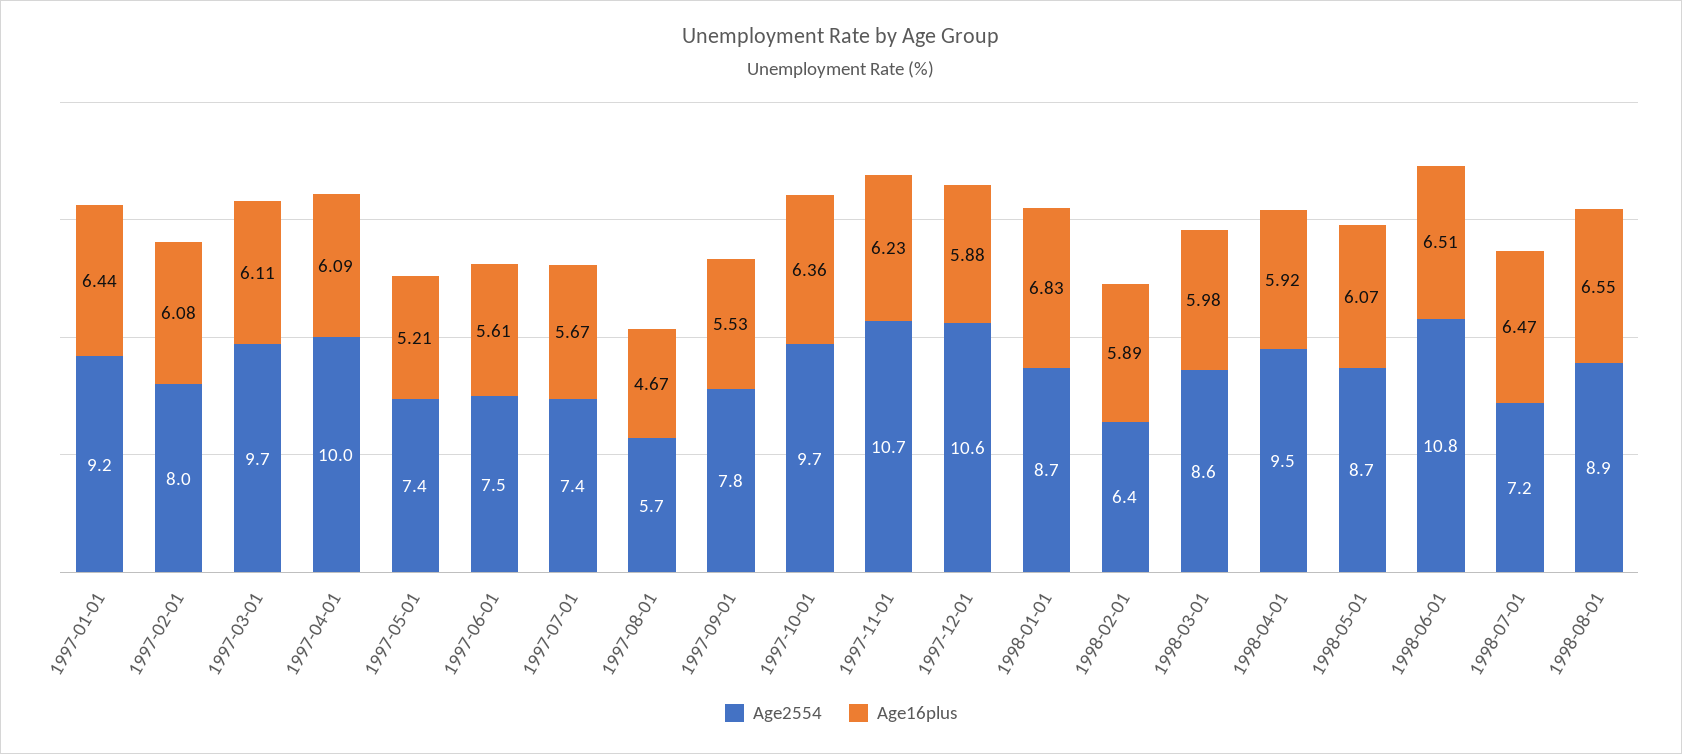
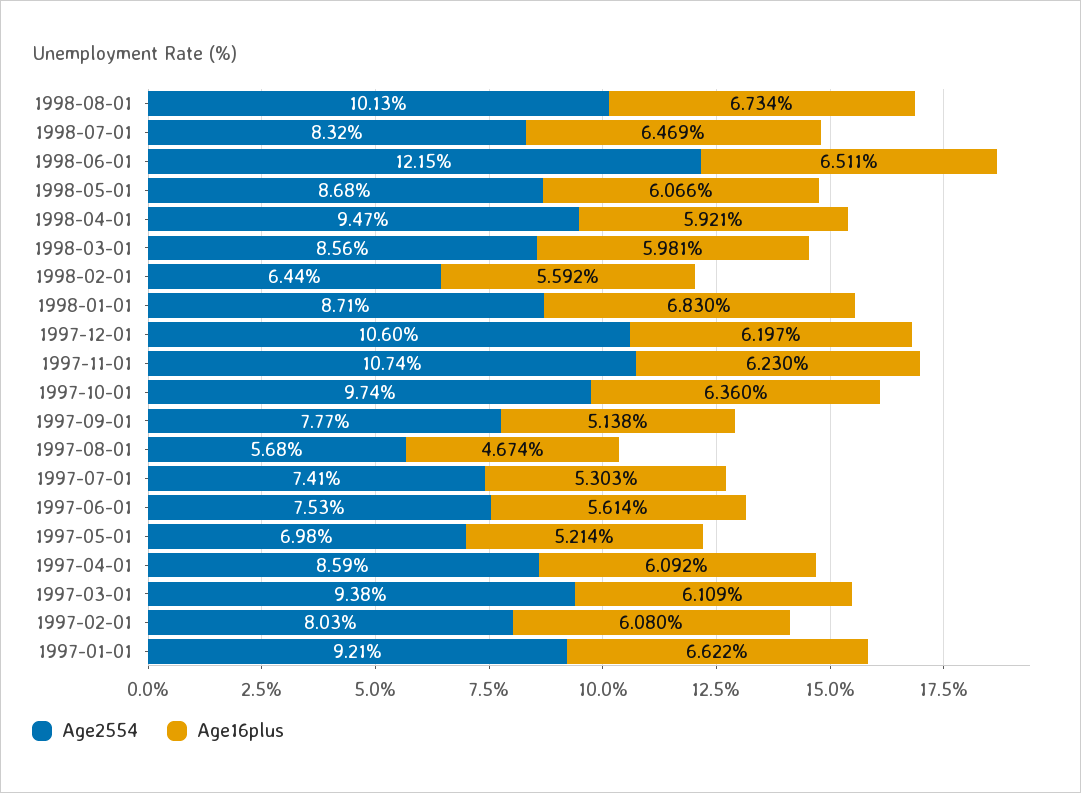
Age16plus, 1997-01-01: 6.44 -> 6.622
Age2554, 1997-03-01: 9.7 -> 9.38
Age2554, 1997-04-01: 10 -> 8.59
Age2554, 1997-05-01: 7.4 -> 6.98
Age16plus, 1997-07-01: 5.67 -> 5.303
Age16plus, 1997-09-01: 5.53 -> 5.138
Age16plus, 1997-12-01: 5.88 -> 6.197
Age16plus, 1998-02-01: 5.89 -> 5.592
Age2554, 1998-06-01: 10.8 -> 12.15
Age2554, 1998-07-01: 7.2 -> 8.32
Age2554, 1998-08-01: 8.9 -> 10.13
Age16plus, 1998-08-01: 6.55 -> 6.734

